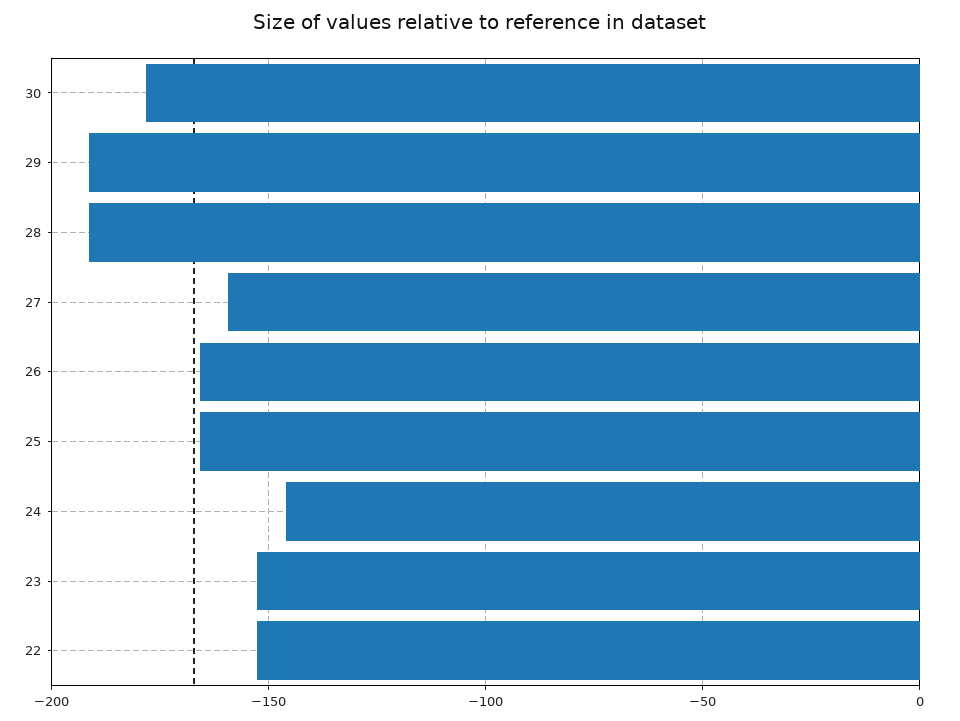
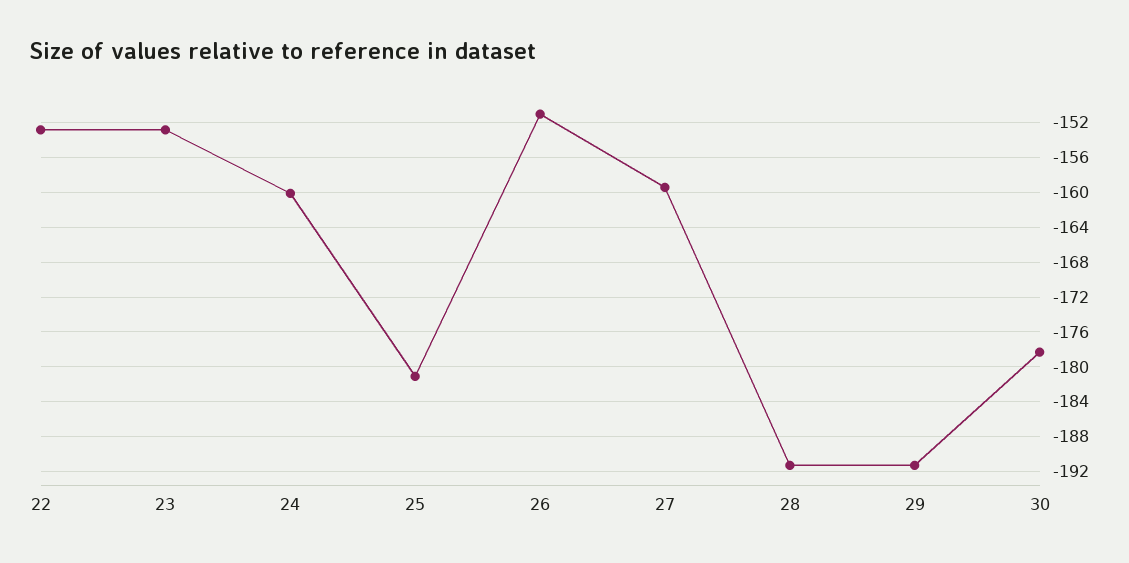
26: -165 -> -151
25: -165 -> -181
24: -145 -> -160

